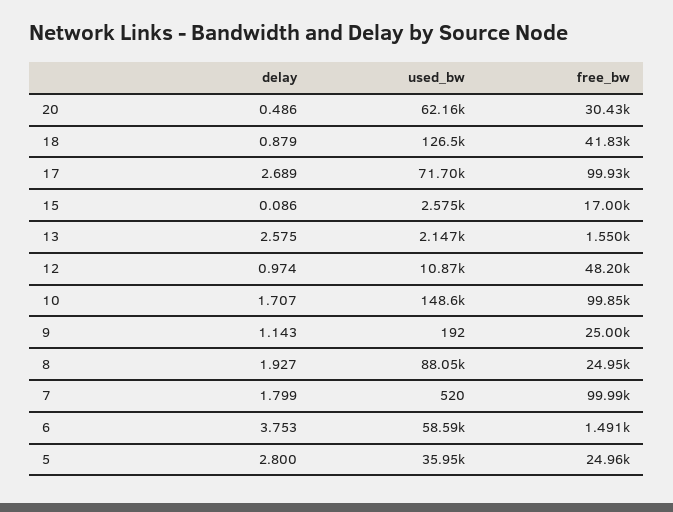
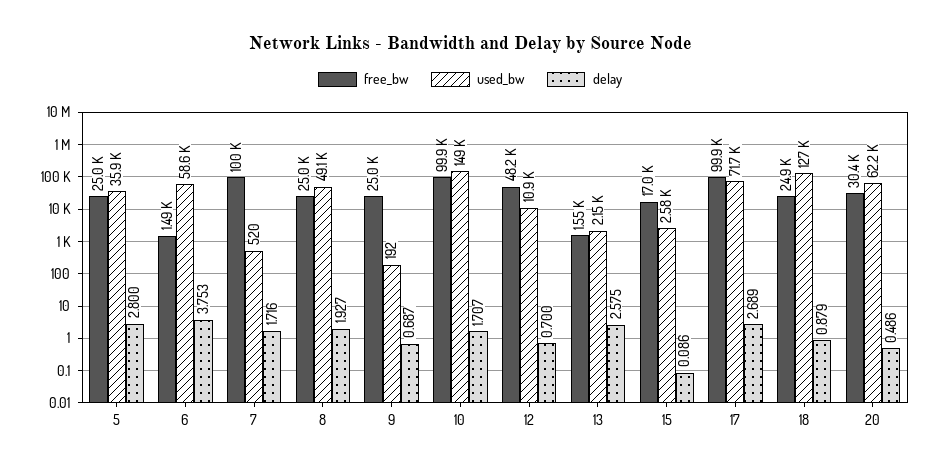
free_bw, 18: 41830 -> 24900
delay, 12: 0.974 -> 0.7
delay, 9: 1.143 -> 0.687
used_bw, 8: 88050 -> 49100
delay, 7: 1.799 -> 1.716

